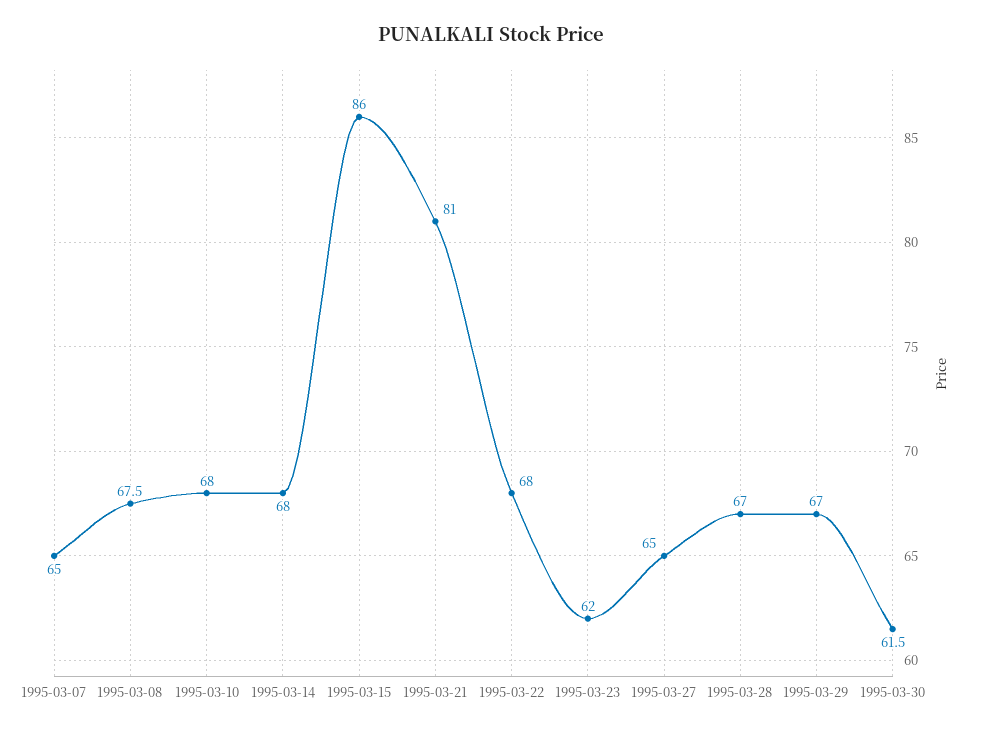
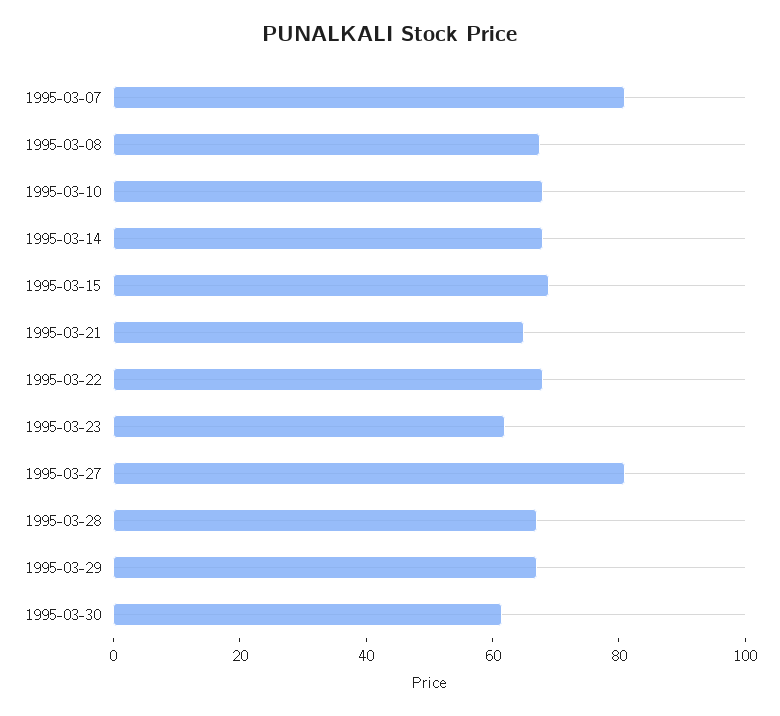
1995-03-07: 65 -> 80
1995-03-15: 86 -> 70
1995-03-21: 81 -> 65
1995-03-27: 65 -> 80

